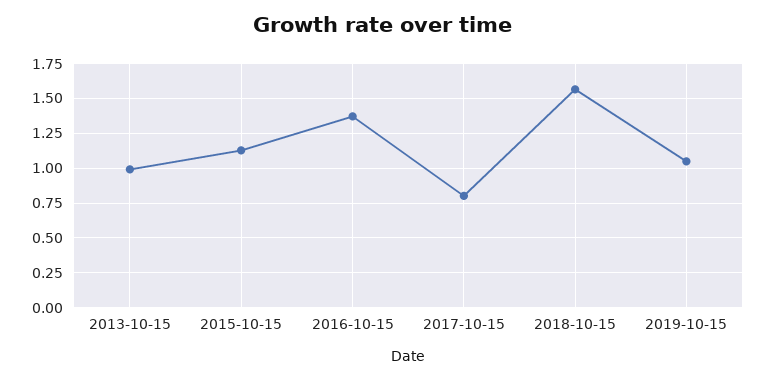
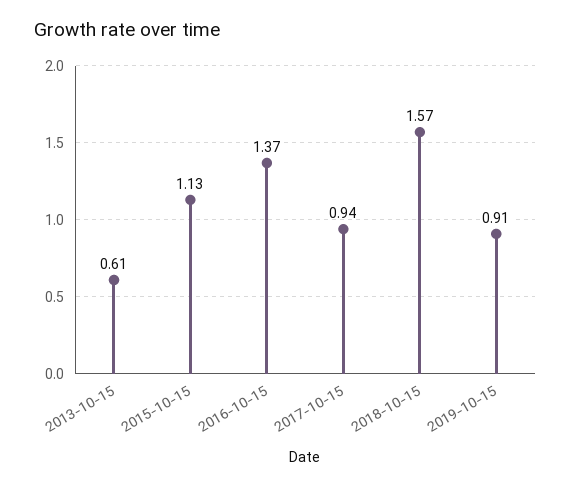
2013-10-15: 1 -> 0.61
2017-10-15: 0.8 -> 0.94
2019-10-15: 1.05 -> 0.91

